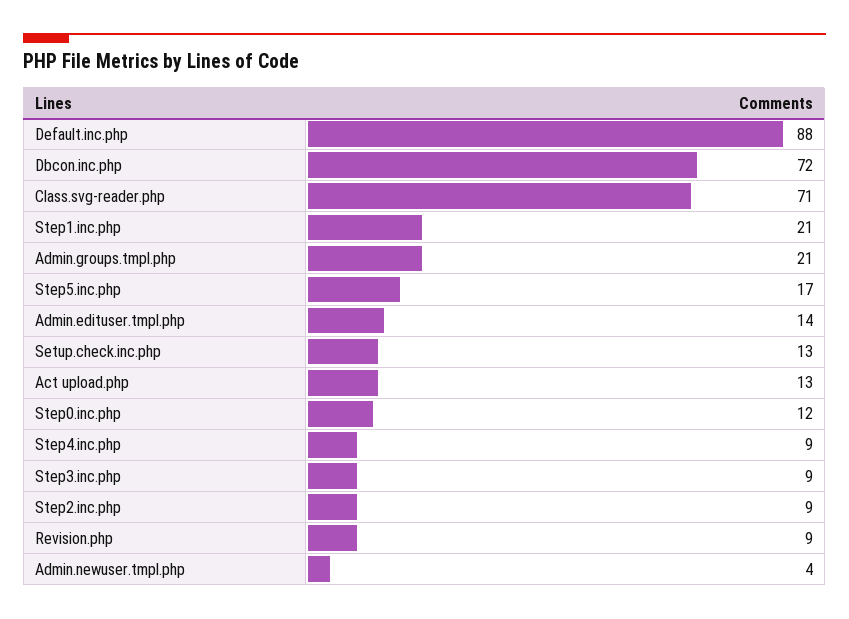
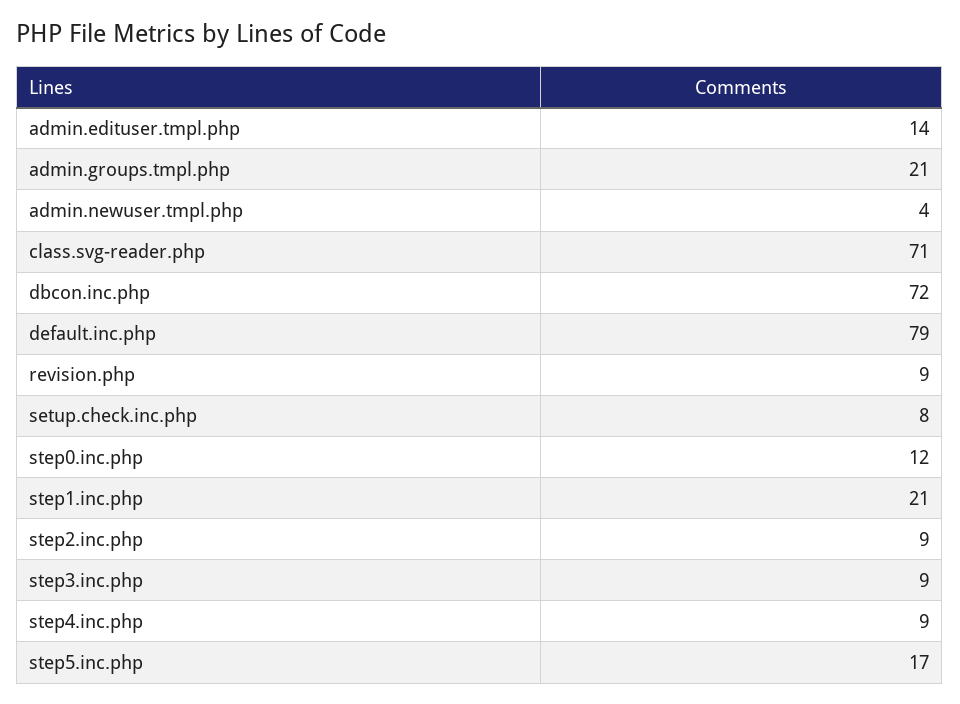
Default.inc.php: 88 -> 79
Setup.check.inc.php: 13 -> 8
Act upload.php: 13 -> none

